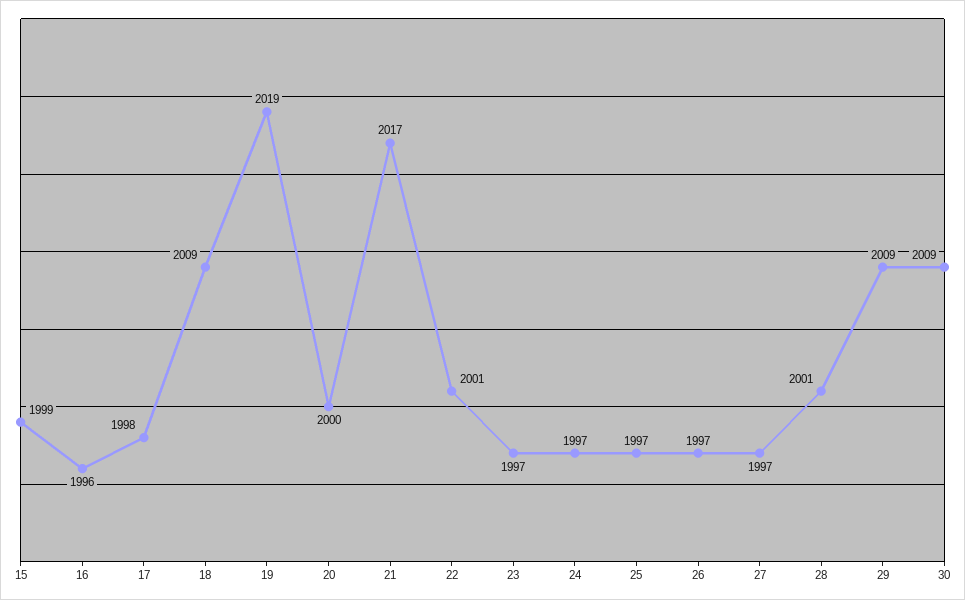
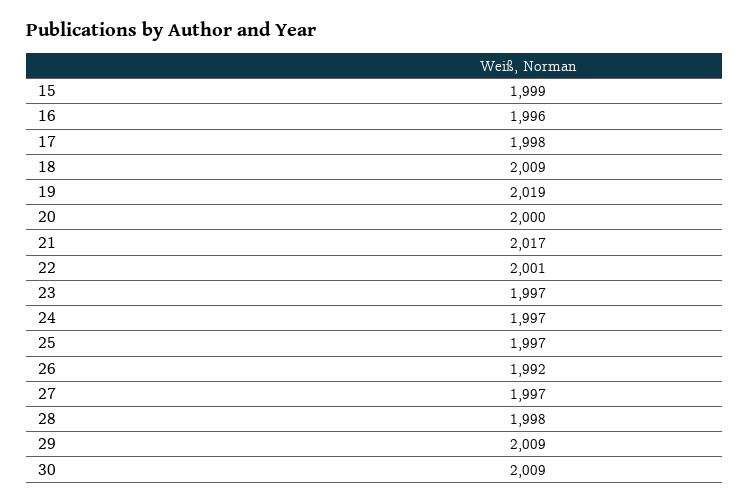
26: 1997 -> 1992
28: 2001 -> 1998

